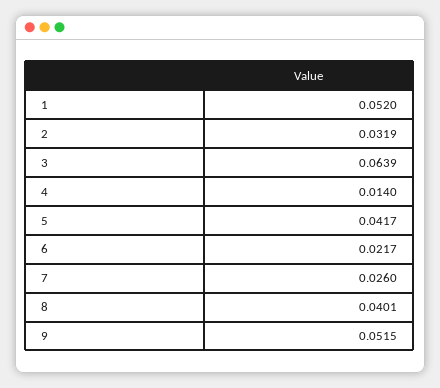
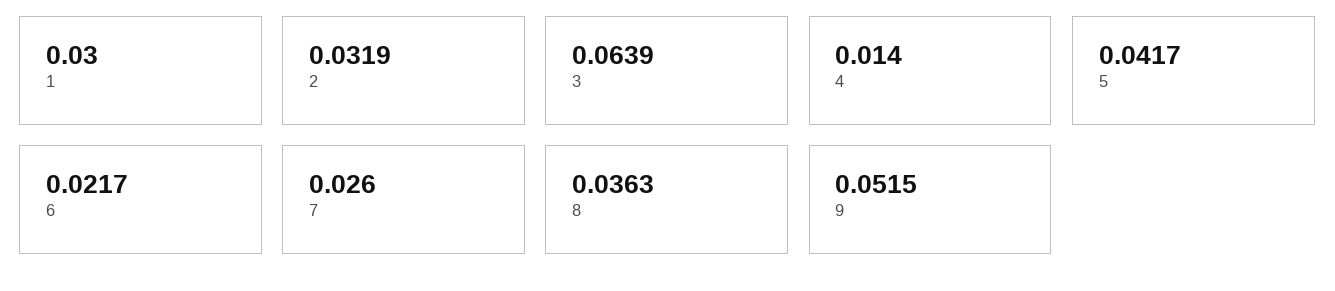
1: 0.052 -> 0.03
8: 0.0401 -> 0.0363

